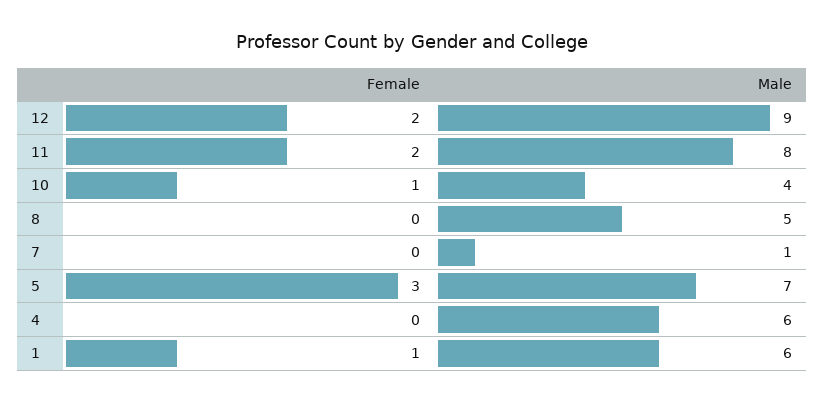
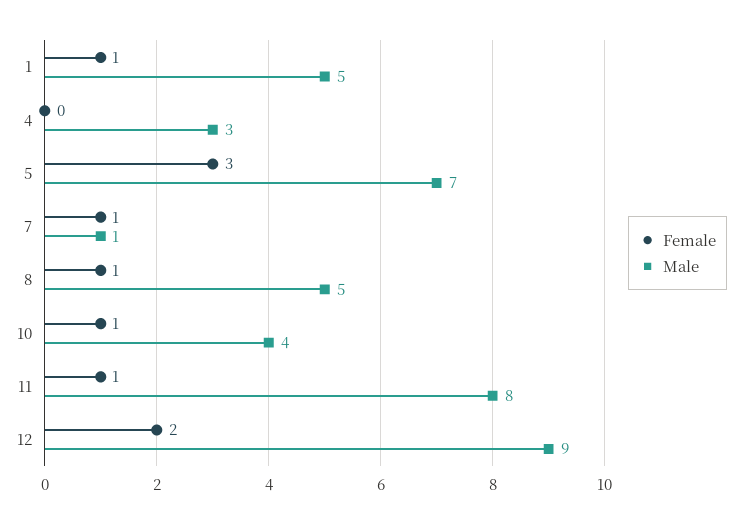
Female, 11: 2 -> 1
Female, 8: 0 -> 1
Female, 7: 0 -> 1
Male, 4: 6 -> 3
Male, 1: 6 -> 5

